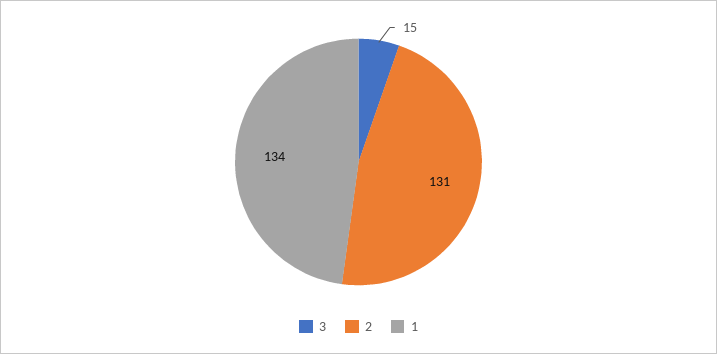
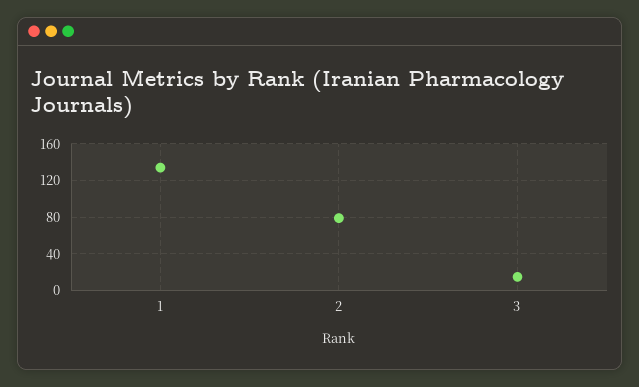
2: 131 -> 80

